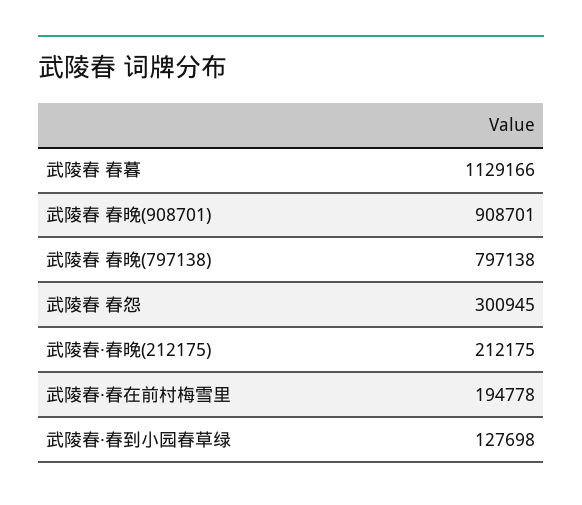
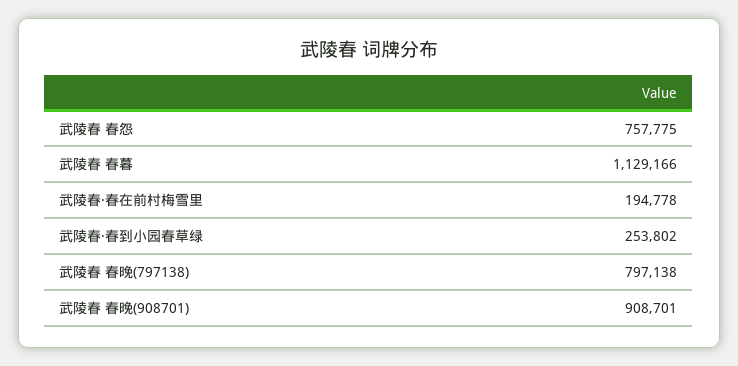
武陵春 春怨: 300945 -> 757775
武陵春·春晚(212175): 212175 -> none
武陵春·春到小园春草绿: 127698 -> 253802

